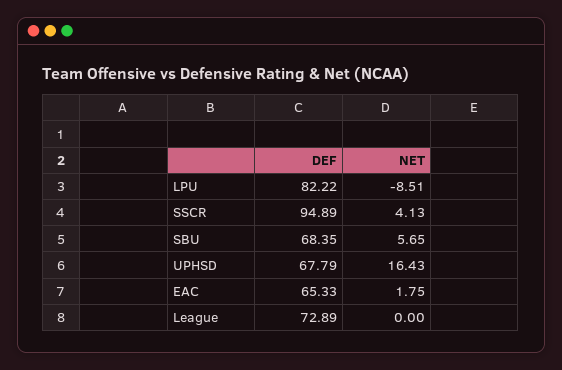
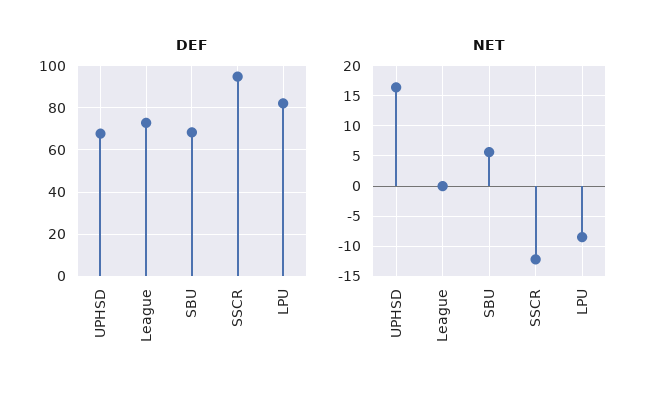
NET, SSCR: 4.13 -> -12
DEF, EAC: 65.33 -> none
NET, EAC: 1.75 -> none

